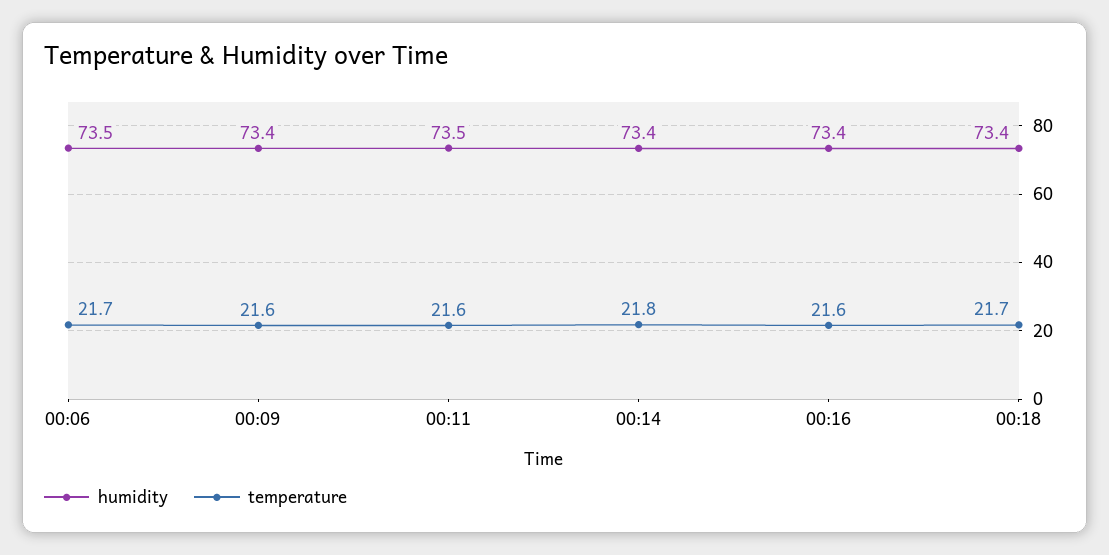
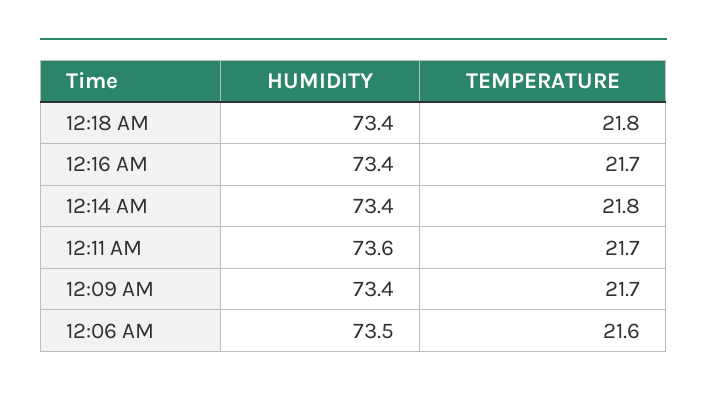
temperature, 00:06: 21.7 -> 21.6
temperature, 00:09: 21.6 -> 21.7
humidity, 00:11: 73.5 -> 73.6
temperature, 00:11: 21.6 -> 21.7
temperature, 00:16: 21.6 -> 21.7
temperature, 00:18: 21.7 -> 21.8

